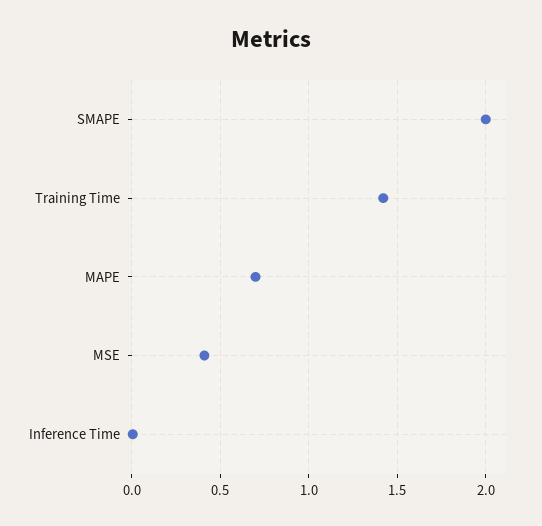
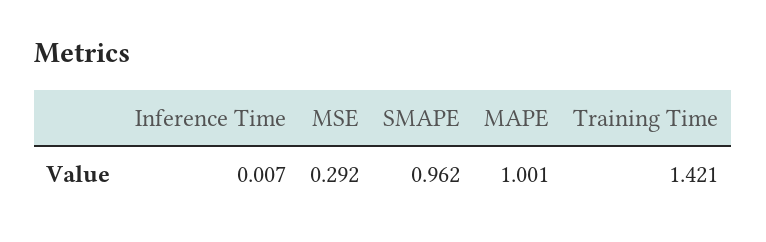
SMAPE: 2 -> 0.962
MAPE: 0.7 -> 1.001
MSE: 0.4 -> 0.292

